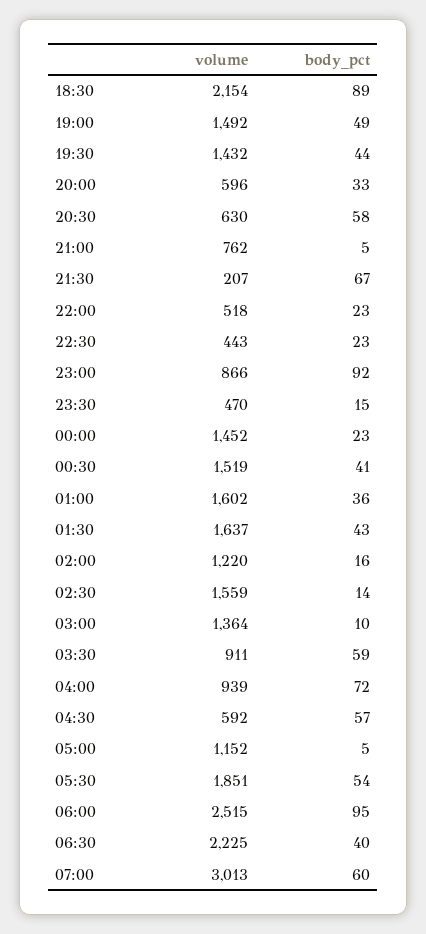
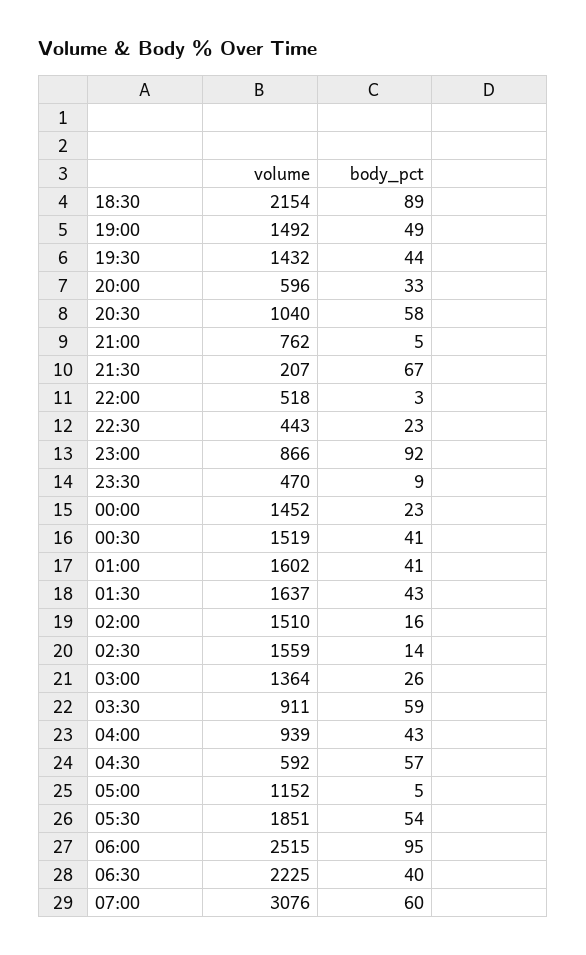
volume, 20:30: 630 -> 1040
body_pct, 22:00: 23 -> 3
body_pct, 23:30: 15 -> 9
body_pct, 01:00: 36 -> 41
volume, 02:00: 1220 -> 1510
body_pct, 03:00: 10 -> 26
body_pct, 04:00: 72 -> 43
volume, 07:00: 3013 -> 3076

